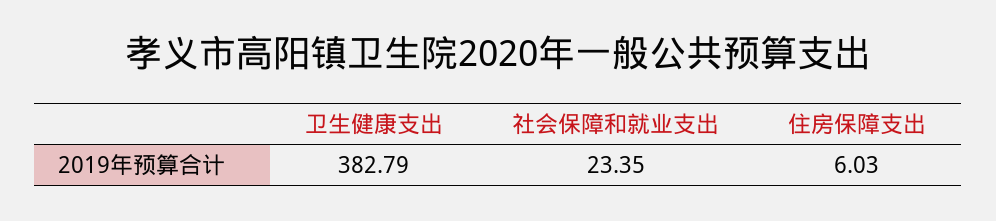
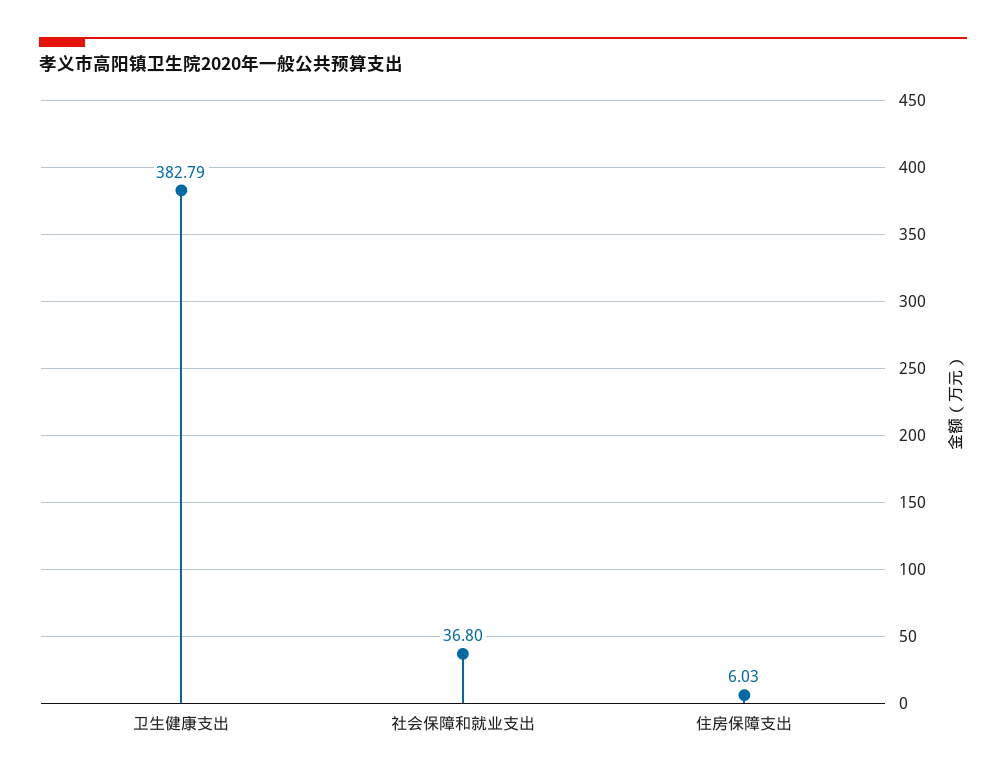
社会保障和就业支出: 23.35 -> 36.8

